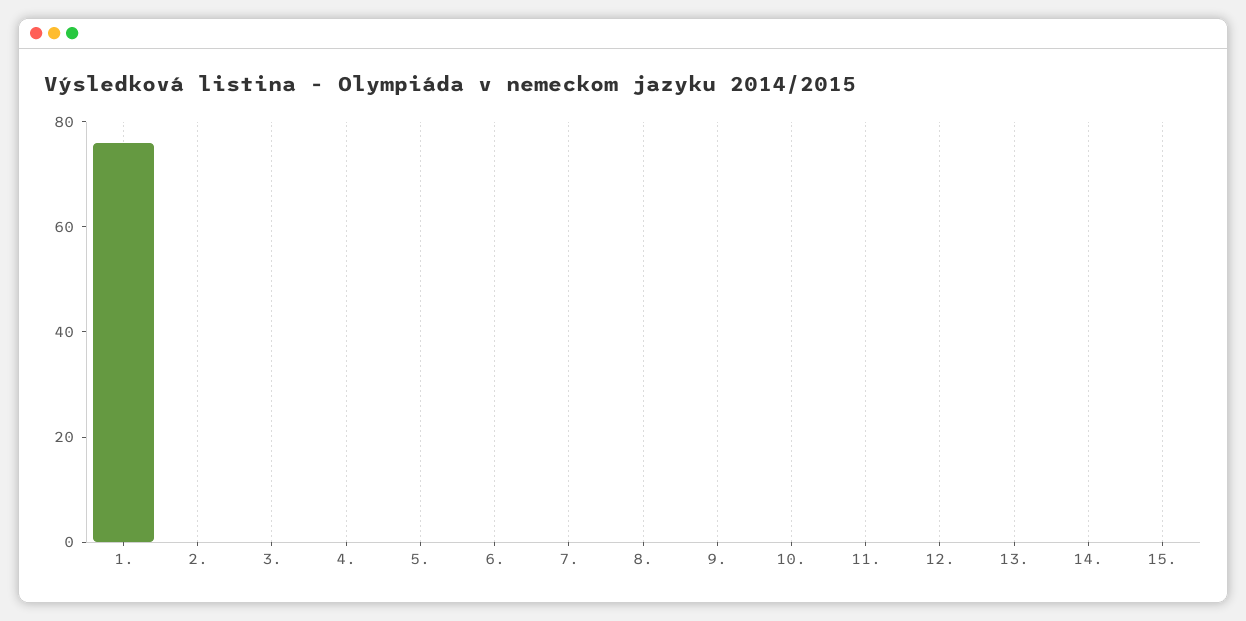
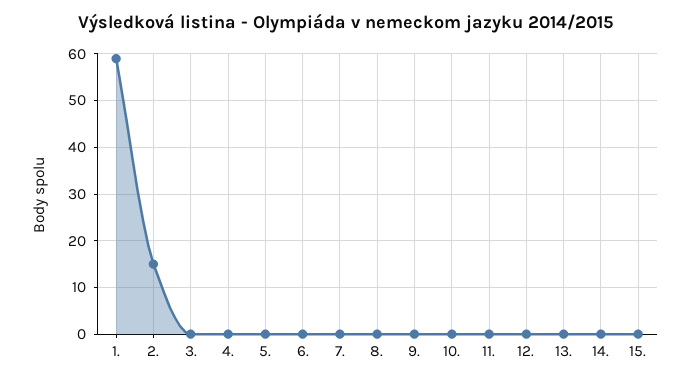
1.: 75 -> 60
2.: 0 -> 15

